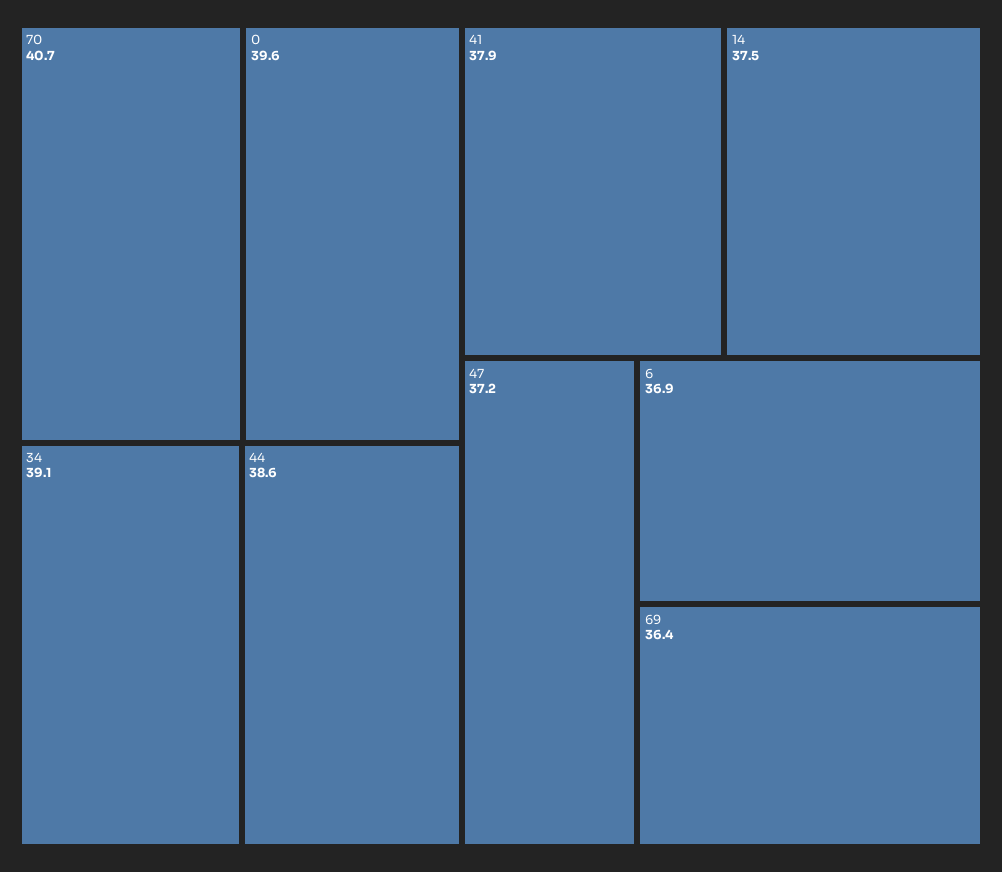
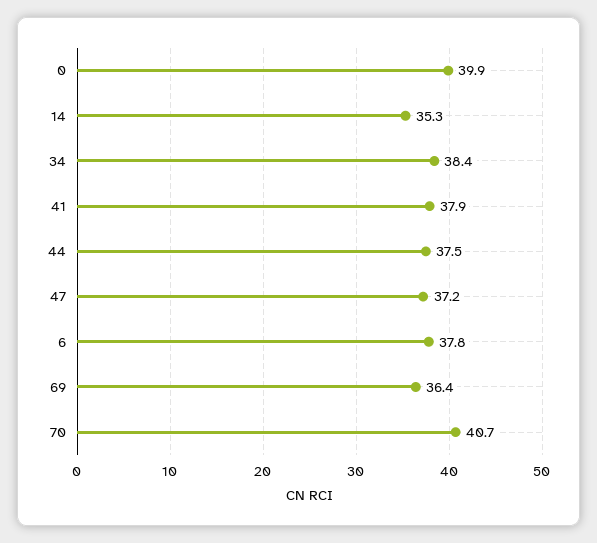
0: 39.6 -> 39.9
34: 39.1 -> 38.4
44: 38.6 -> 37.5
14: 37.5 -> 35.3
6: 36.9 -> 37.8

